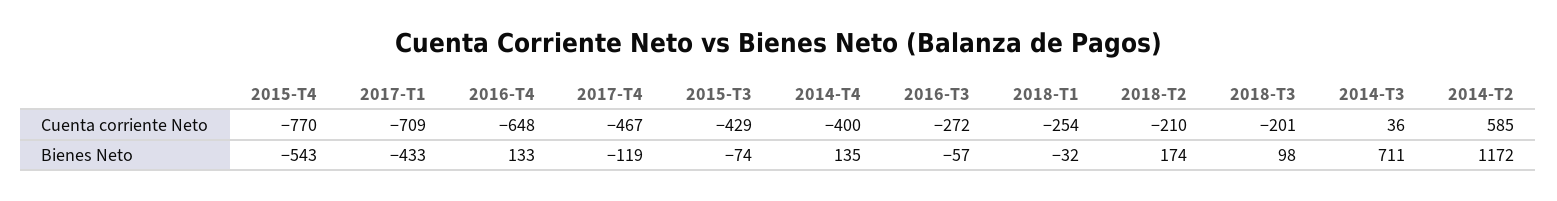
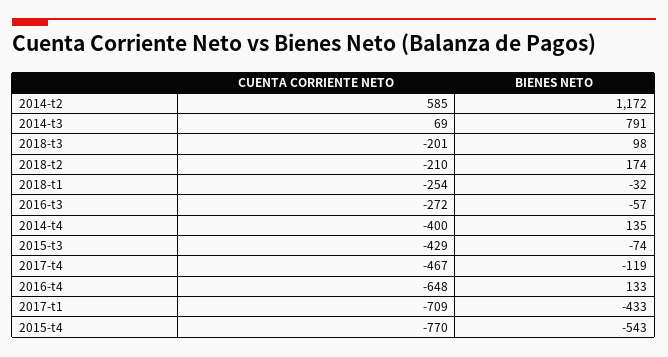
2014-T3, Cuenta corriente Neto: 36 -> 69
2014-T3, Bienes Neto: 711 -> 791

